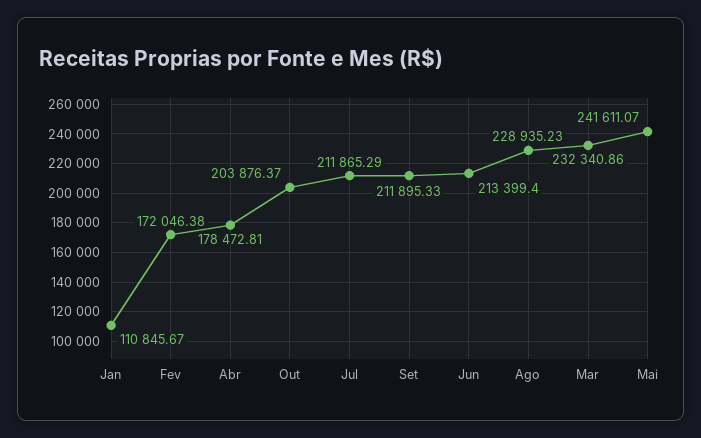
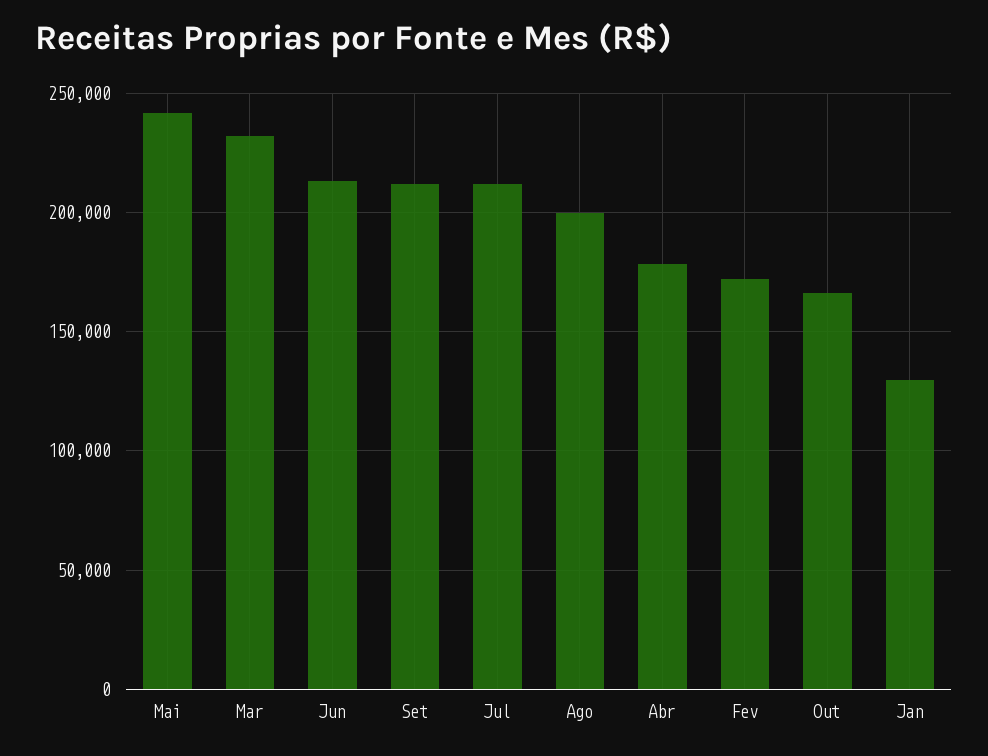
Jan: 110845.67 -> 130000
Out: 203876.37 -> 165000
Ago: 228935.23 -> 200000

